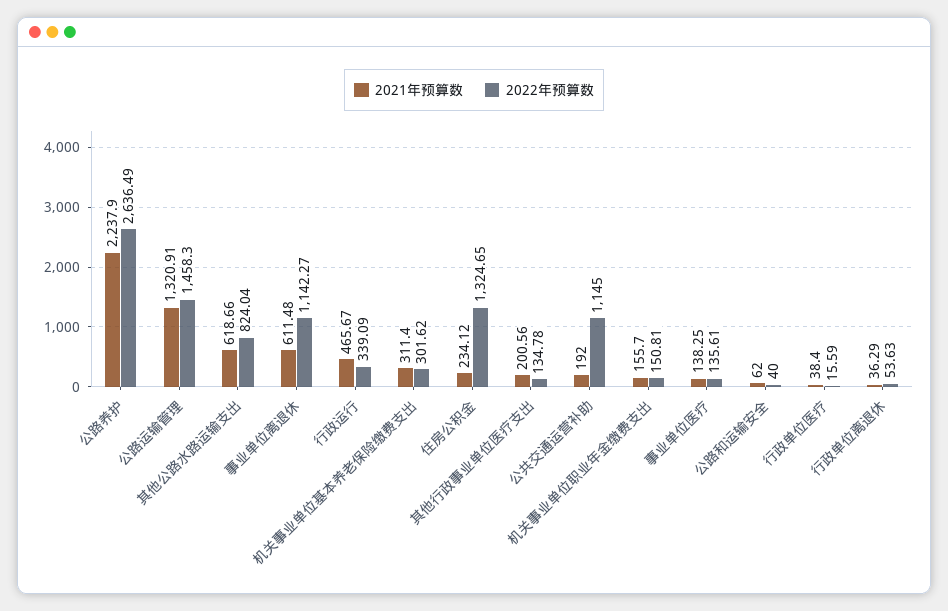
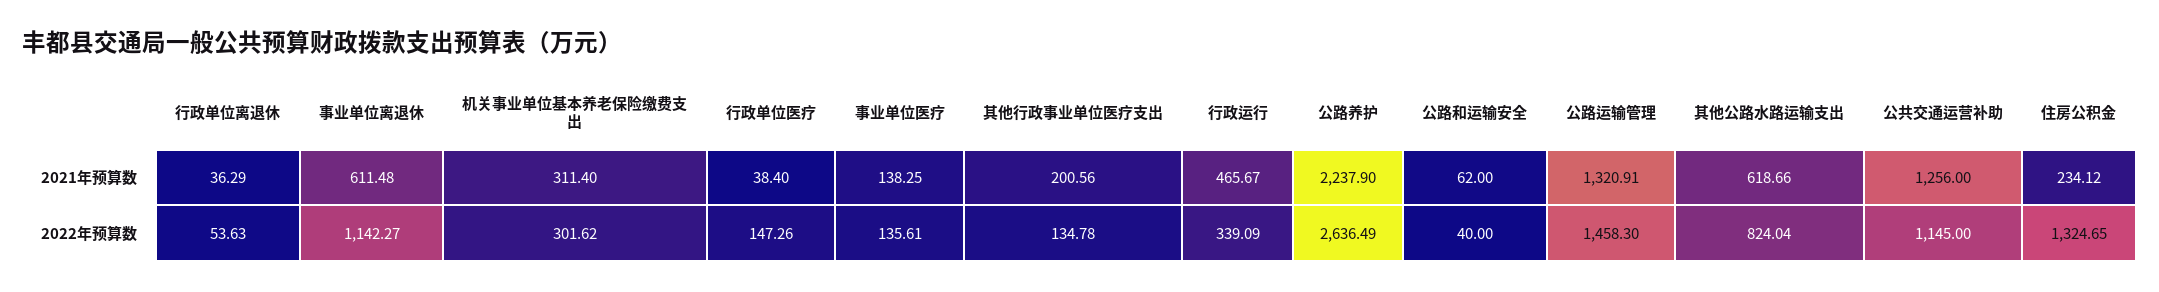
2021年预算数, 公共交通运营补助: 192 -> 1256
2021年预算数, 机关事业单位职业年金缴费支出: 155.7 -> none
2022年预算数, 机关事业单位职业年金缴费支出: 150.81 -> none
2022年预算数, 行政单位医疗: 15.59 -> 147.26

